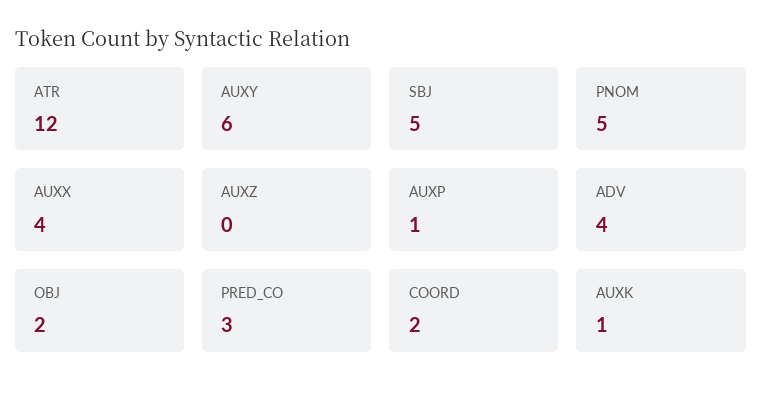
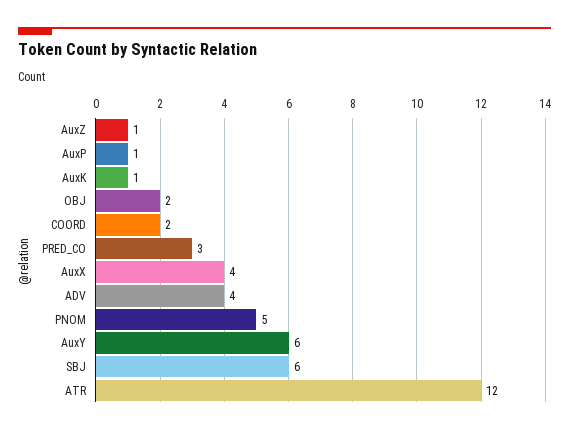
SBJ: 5 -> 6
AUXZ: 0 -> 1

